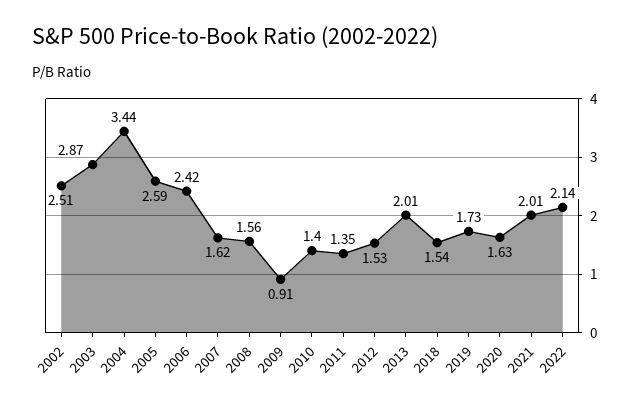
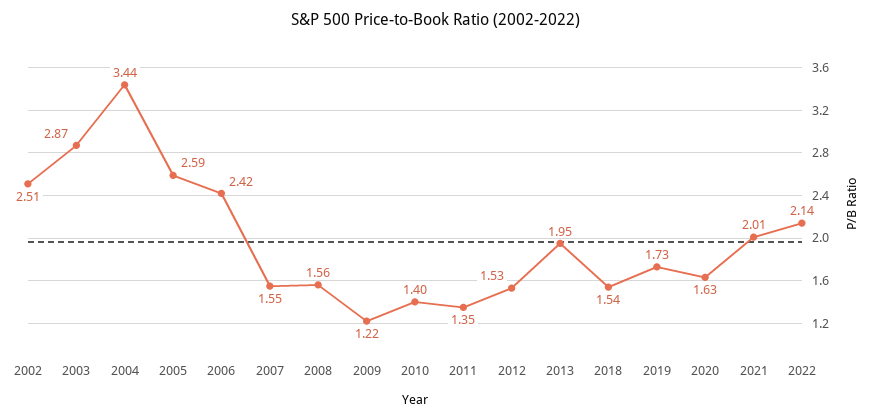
2007: 1.62 -> 1.55
2009: 0.91 -> 1.22
2013: 2.01 -> 1.95

